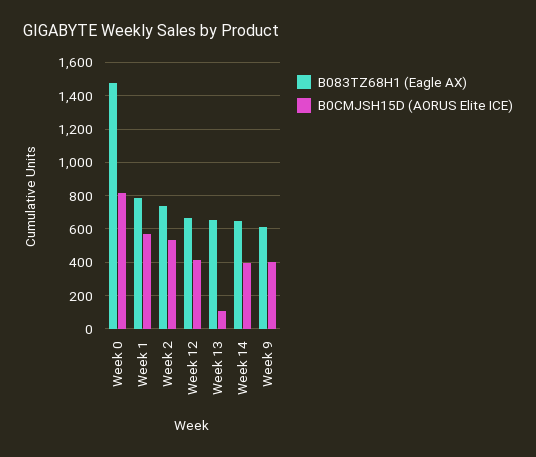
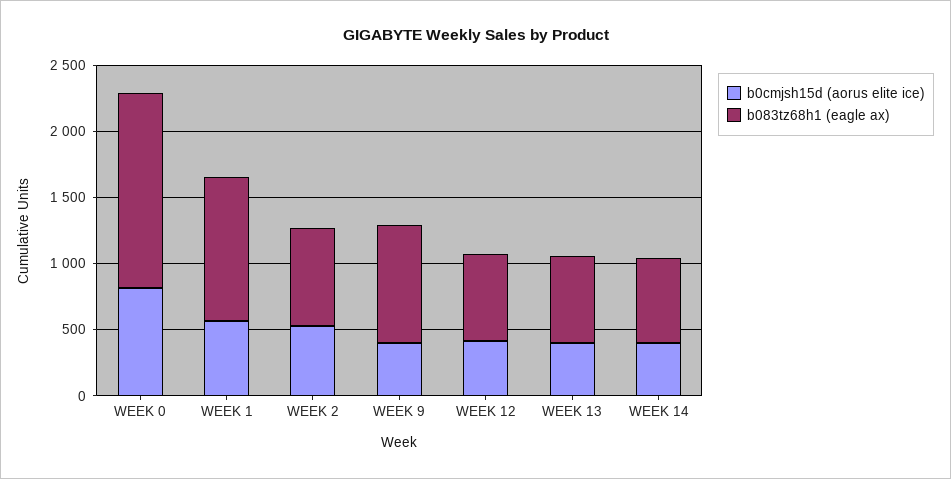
B083TZ68H1 (Eagle AX), Week 1: 800 -> 1100
B0CMJSH15D (AORUS Elite ICE), Week 13: 100 -> 400
B083TZ68H1 (Eagle AX), Week 9: 600 -> 900

